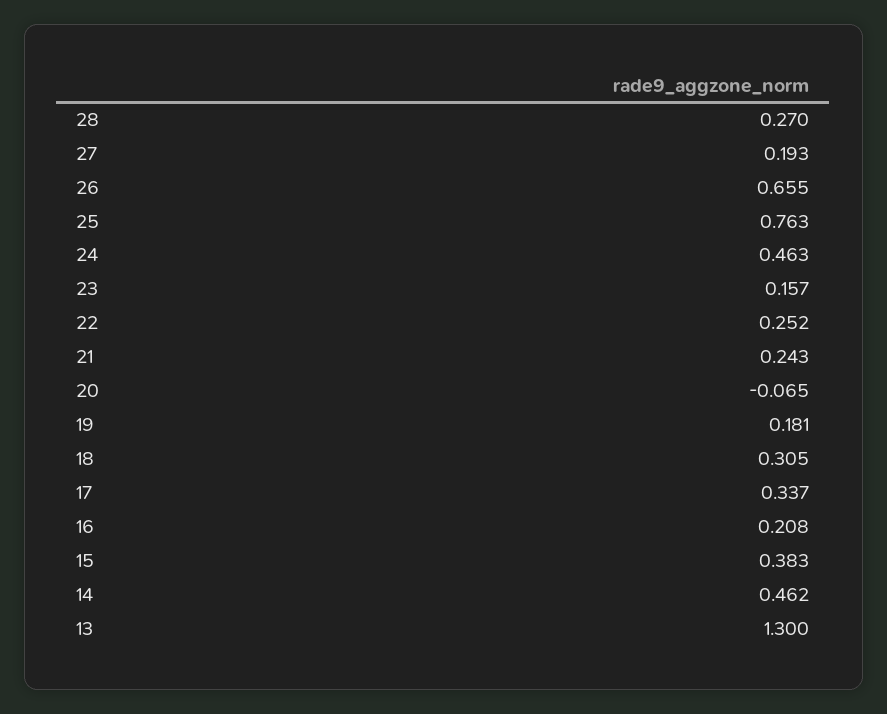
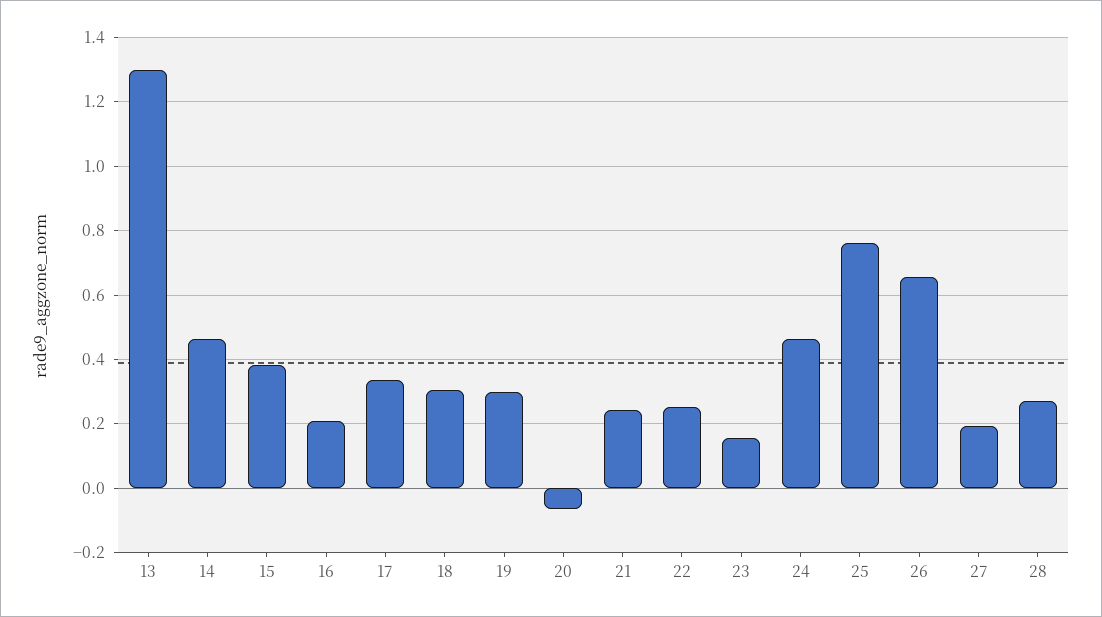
19: 0.181 -> 0.3

